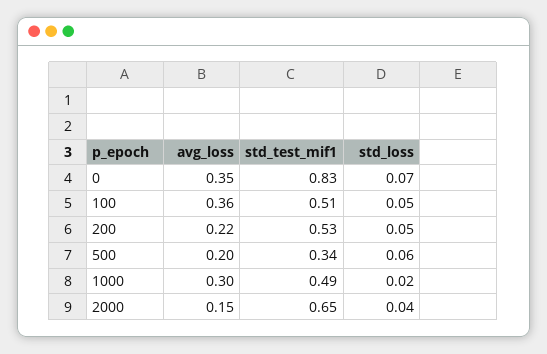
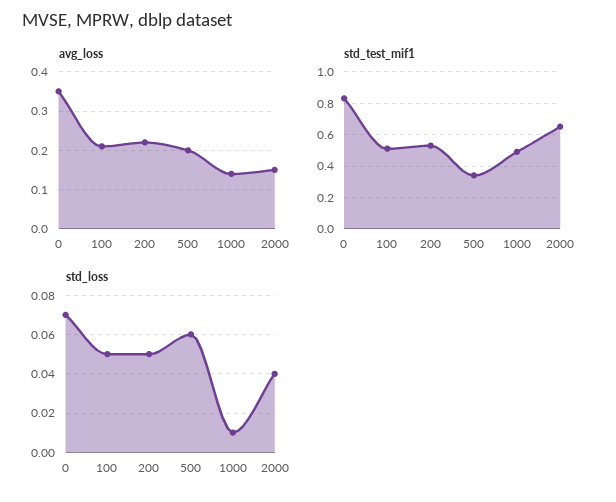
avg_loss, 100: 0.36 -> 0.2
avg_loss, 1000: 0.3 -> 0.15
std_loss, 1000: 0.02 -> 0.01

